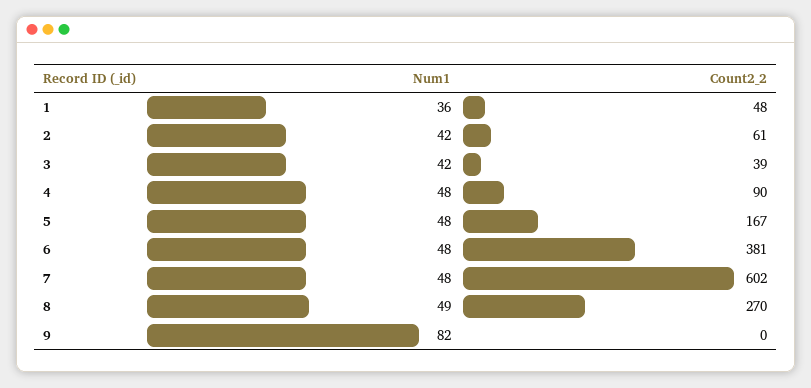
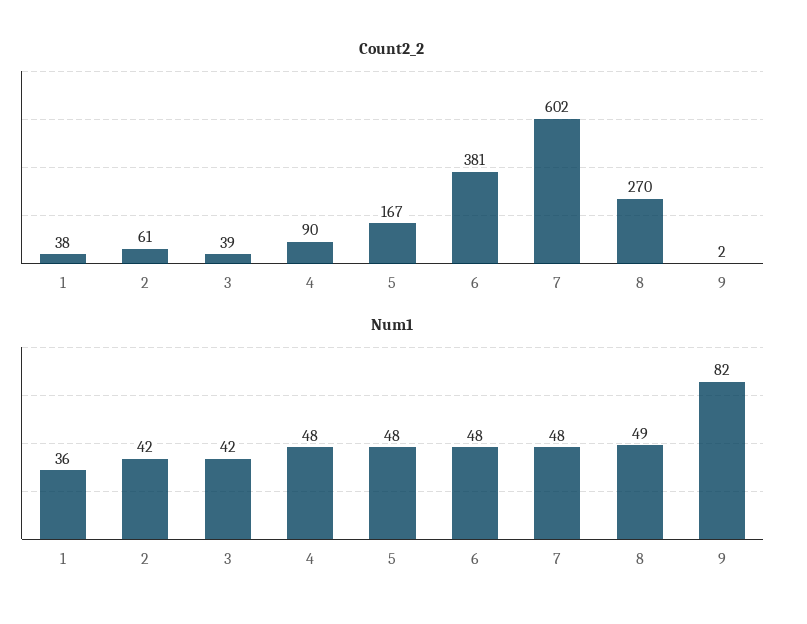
Count2_2, 1: 48 -> 38
Count2_2, 9: 0 -> 2

